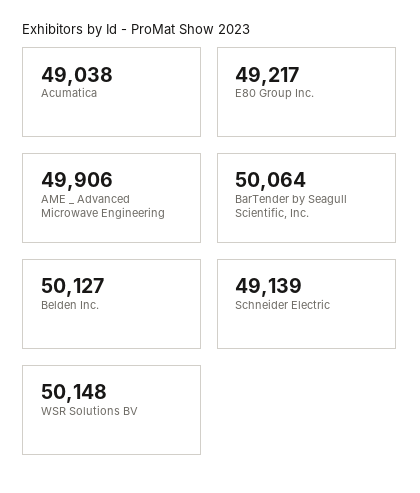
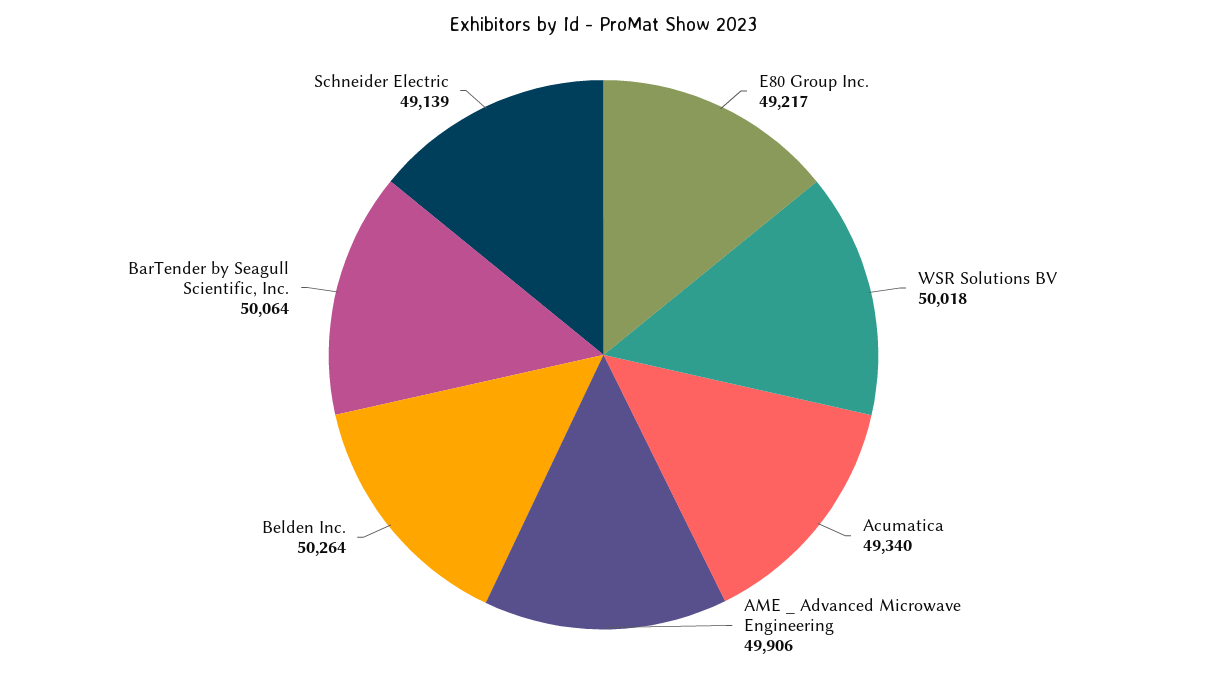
Acumatica: 49038 -> 49340
Belden Inc.: 50127 -> 50264
WSR Solutions BV: 50148 -> 50018

